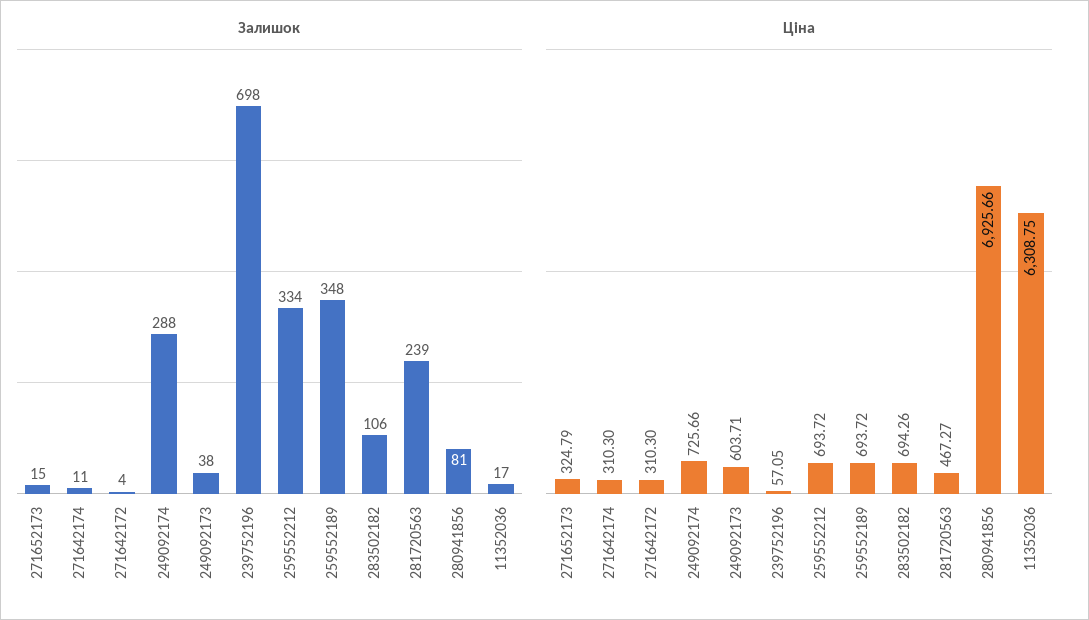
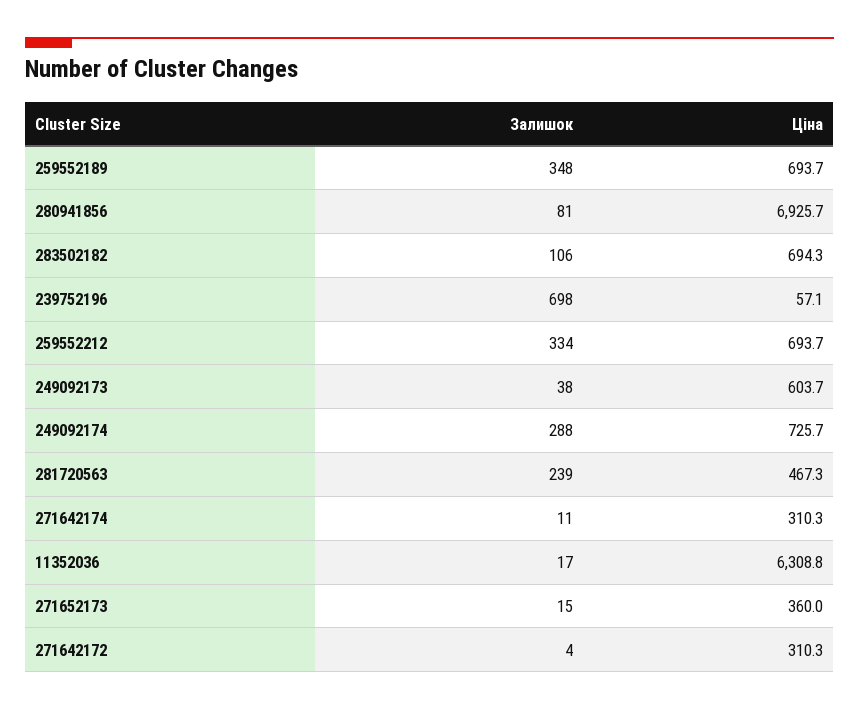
Ціна, 271652173: 324.79 -> 360

